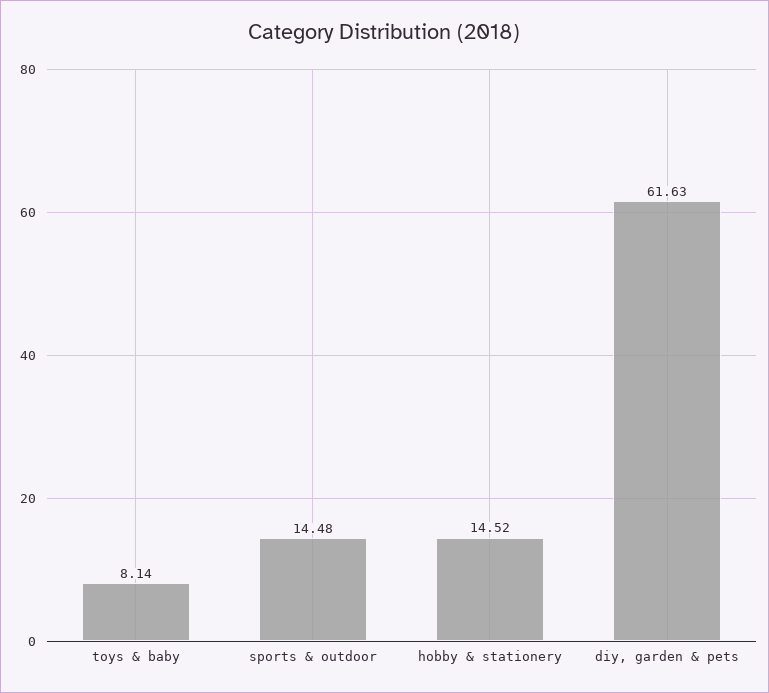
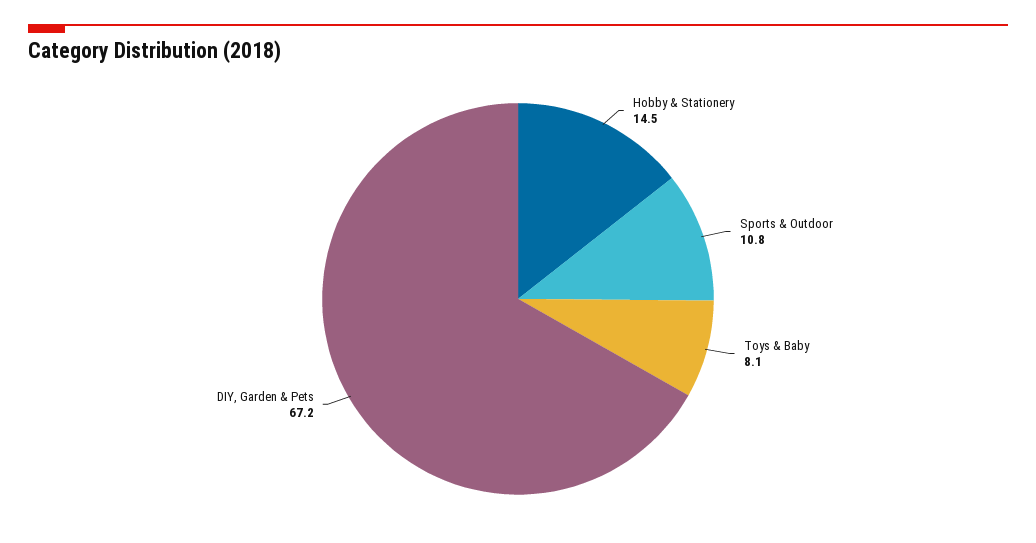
sports & outdoor: 14.48 -> 10.8
diy, garden & pets: 61.63 -> 67.2

